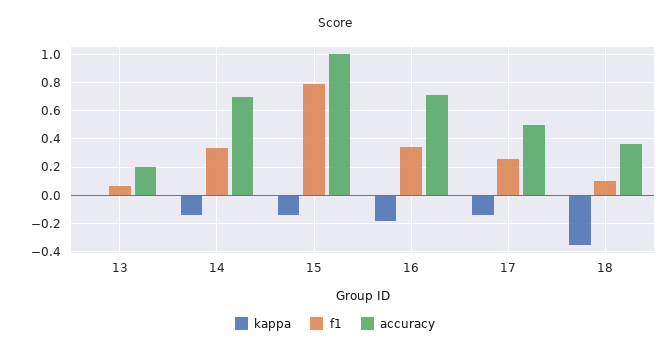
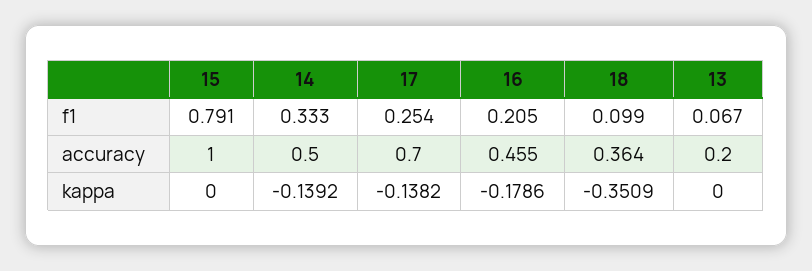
accuracy, 14: 0.7 -> 0.5
kappa, 15: -0.15 -> 0
f1, 16: 0.35 -> 0.205
accuracy, 16: 0.7 -> 0.455
accuracy, 17: 0.5 -> 0.7

